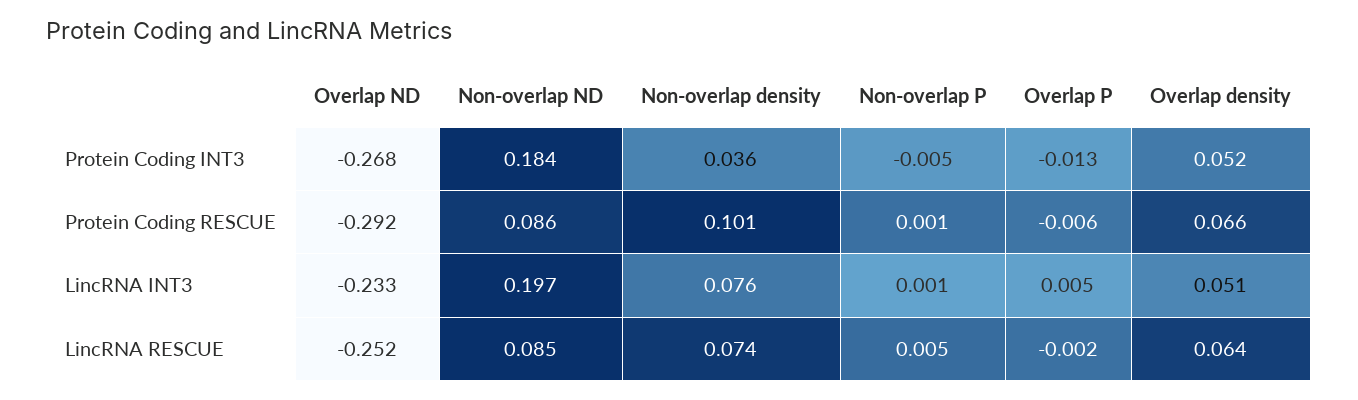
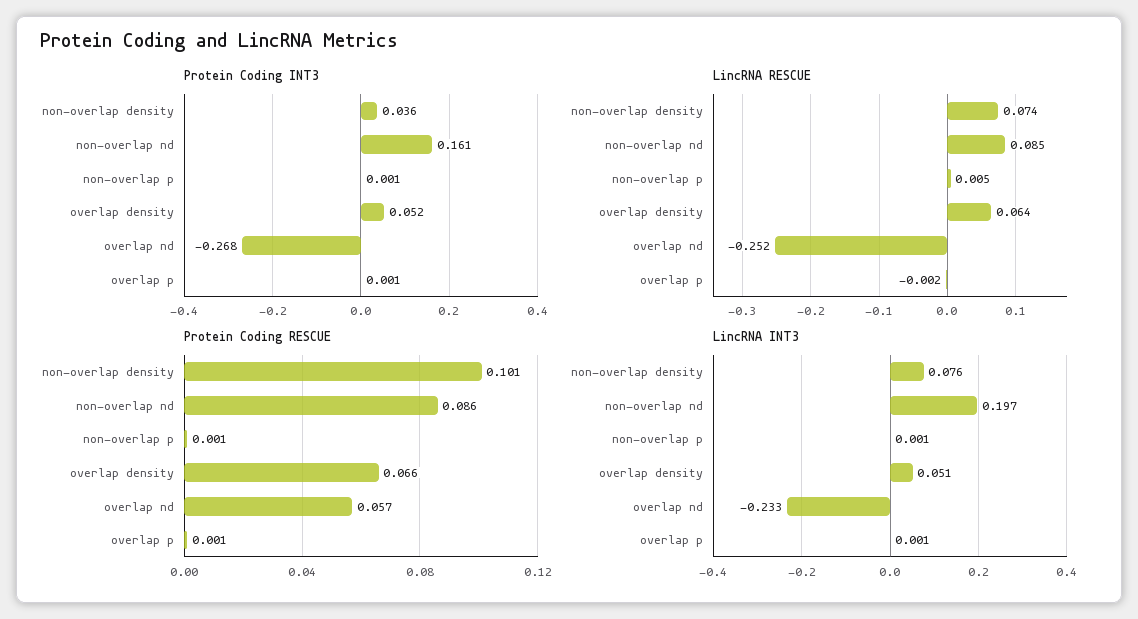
Protein Coding INT3, Non-overlap ND: 0.184 -> 0.161
Protein Coding INT3, Non-overlap P: -0.005 -> 0.001
Protein Coding INT3, Overlap P: -0.013 -> 0.001
Protein Coding RESCUE, Overlap ND: -0.292 -> 0.057
Protein Coding RESCUE, Overlap P: -0.006 -> 0.001
LincRNA INT3, Overlap P: 0.005 -> 0.001

